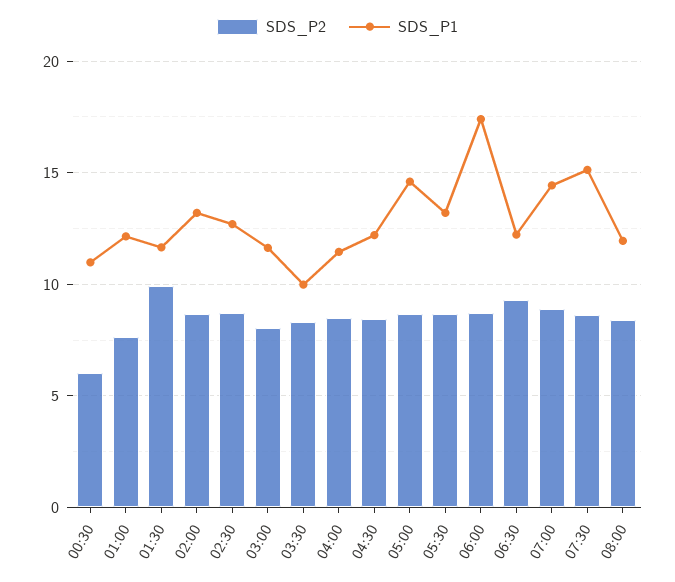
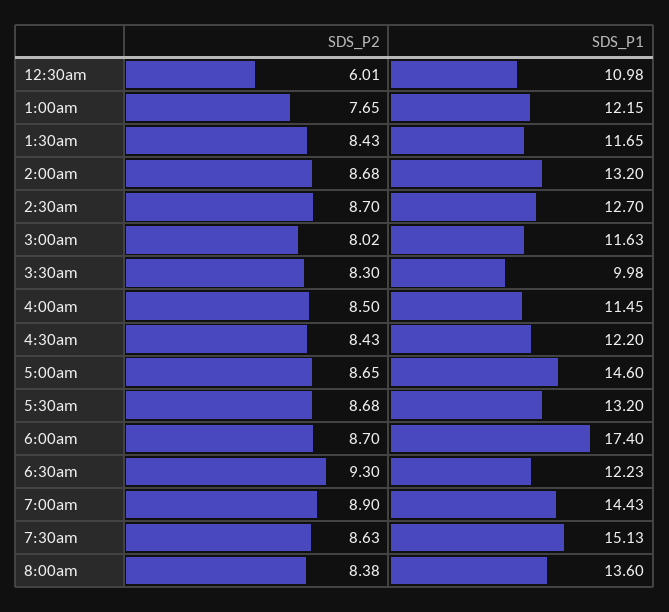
SDS_P2, 01:30: 10 -> 8.43
SDS_P1, 08:00: 12 -> 13.6

